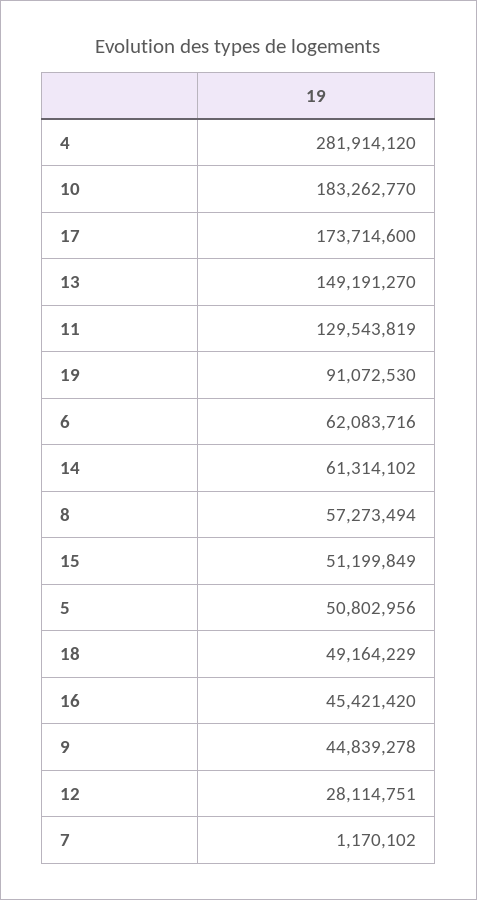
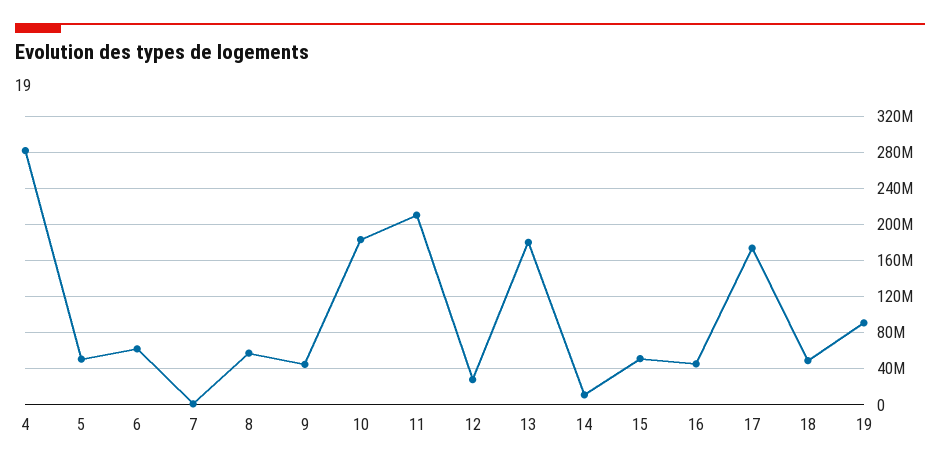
13: 149191270 -> 180000000
11: 129543819 -> 210000000
14: 61314102 -> 10000000

